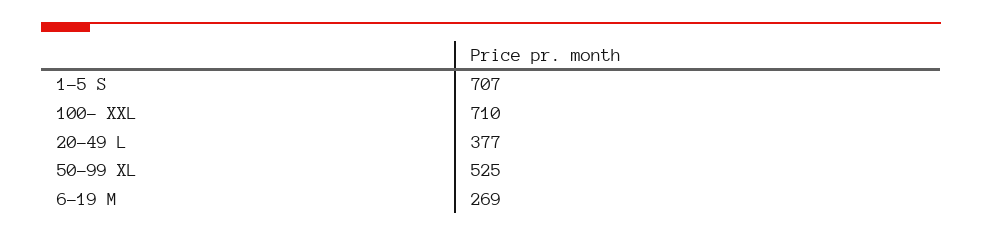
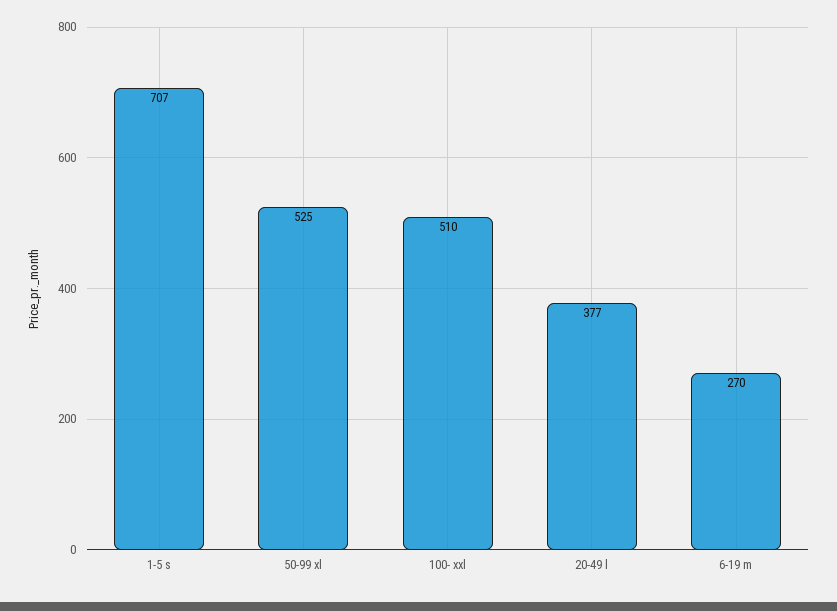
100- XXL: 710 -> 510
6-19 M: 269 -> 270

